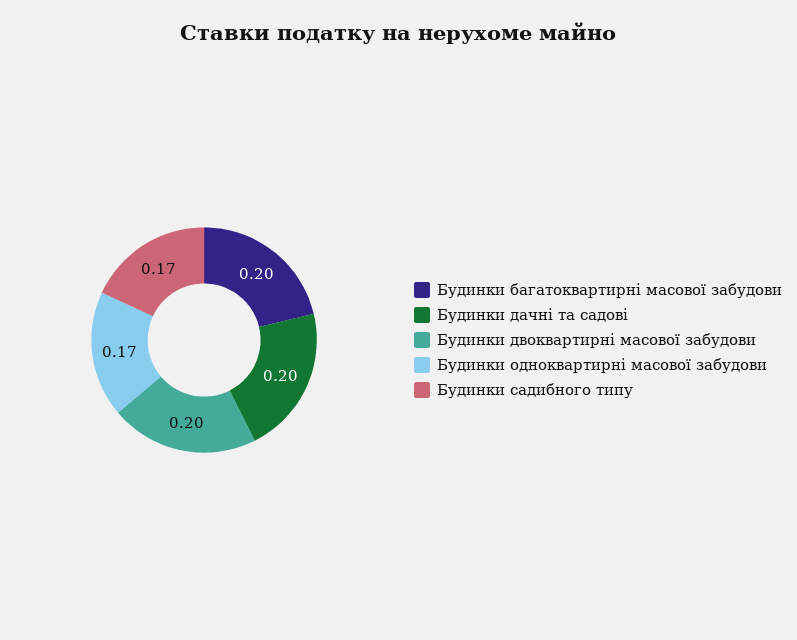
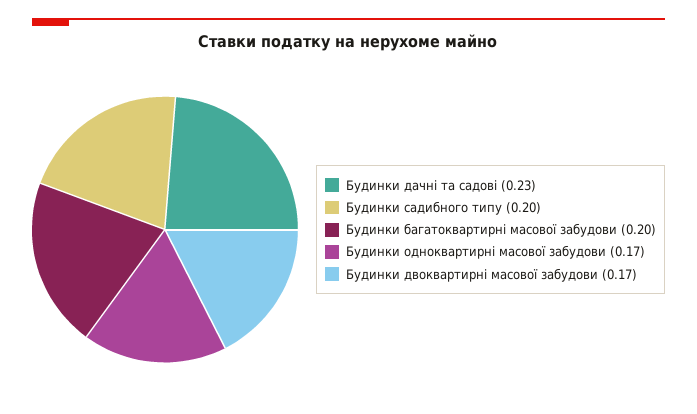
Будинки дачні та садові: 0.2 -> 0.23
Будинки двоквартирні масової забудови: 0.2 -> 0.17
Будинки садибного типу: 0.17 -> 0.2

